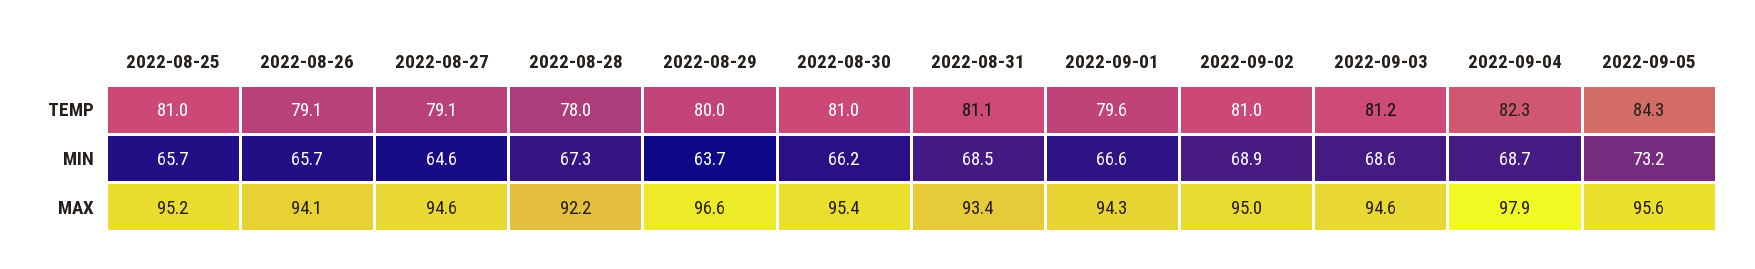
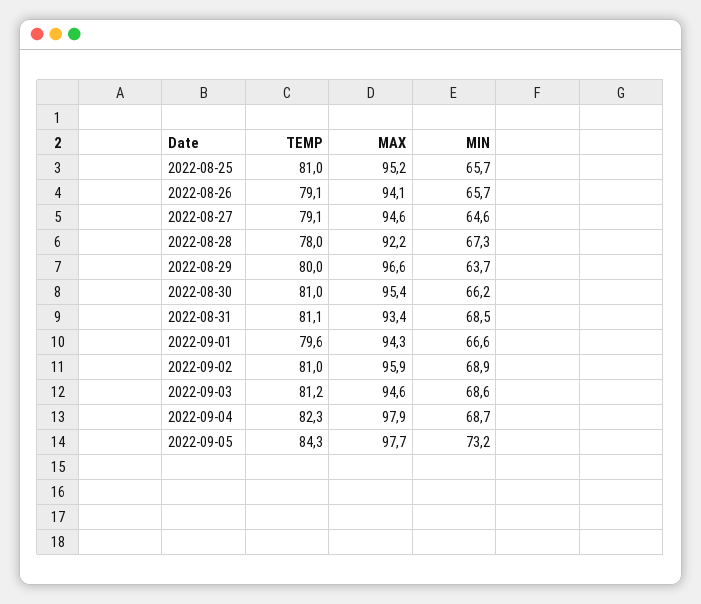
2022-09-02, MAX: 95 -> 95.9
2022-09-05, MAX: 95.6 -> 97.7

